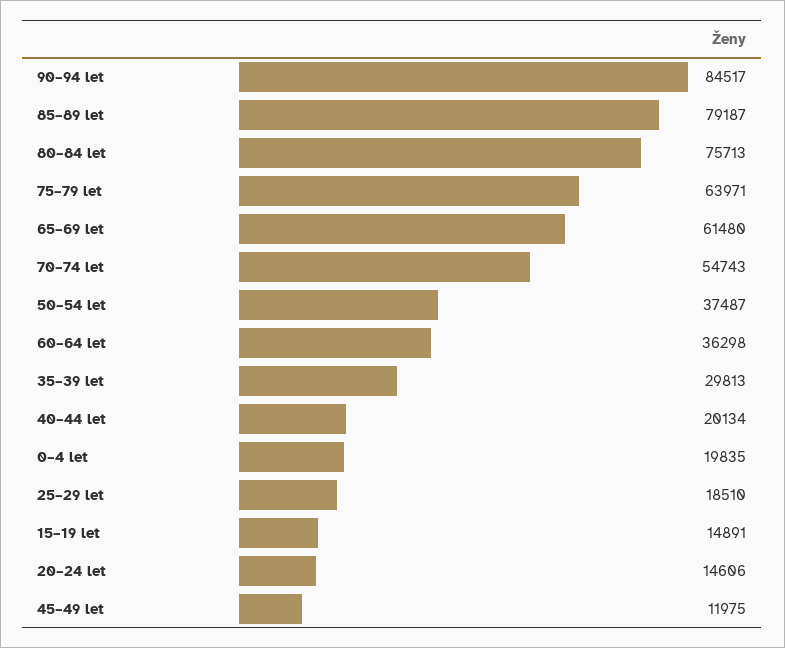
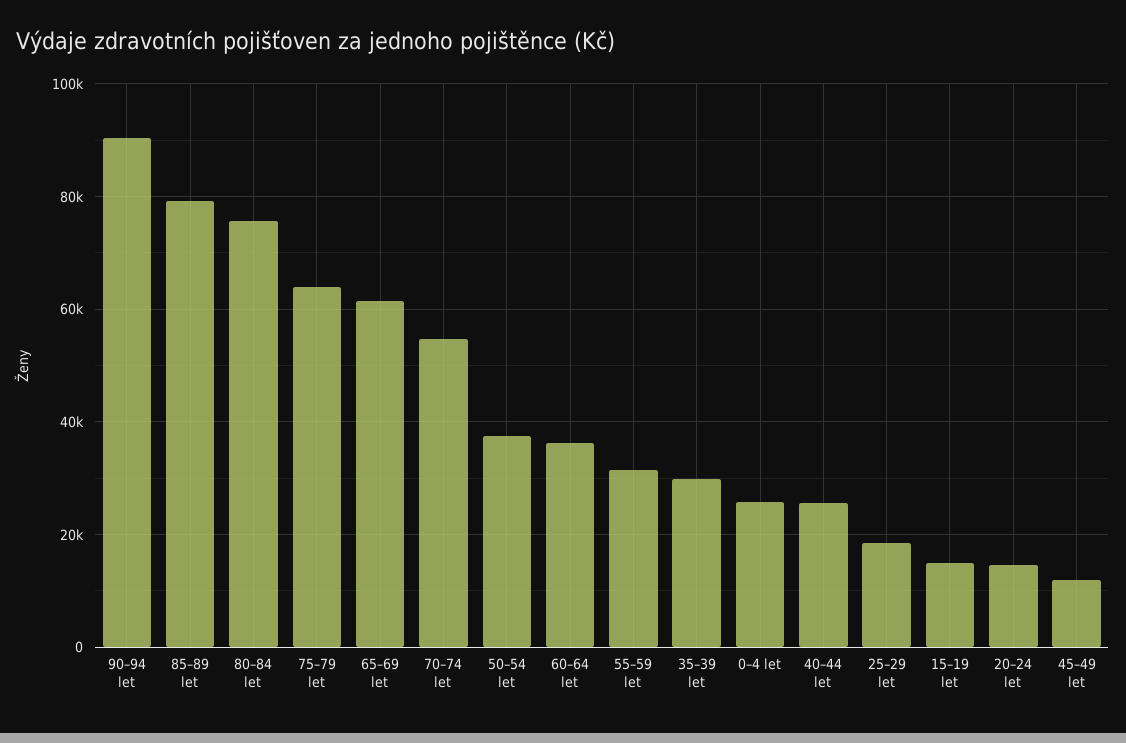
90–94 let: 84517 -> 90000
40–44 let: 20134 -> 26000
0–4 let: 19835 -> 26000
55–59 let: none -> 32000

